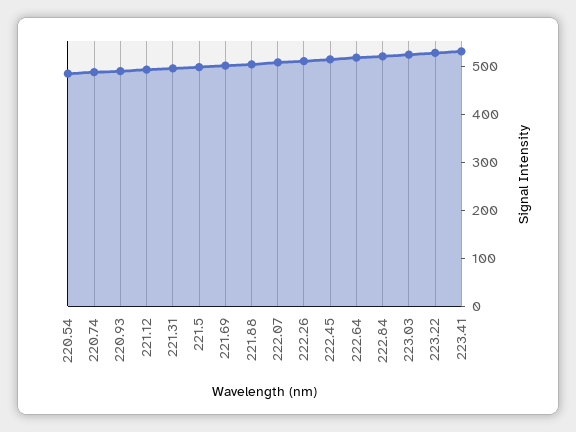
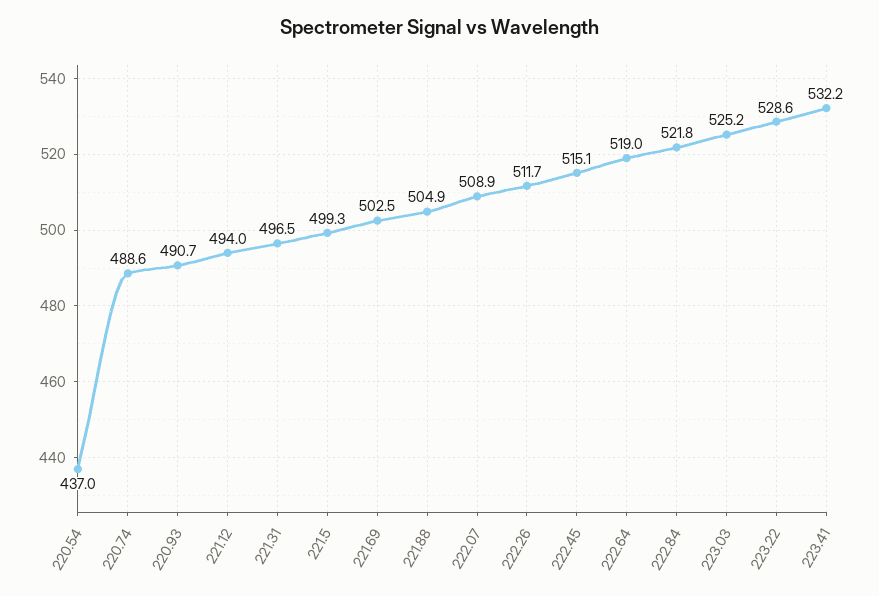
220.54: 480 -> 437

